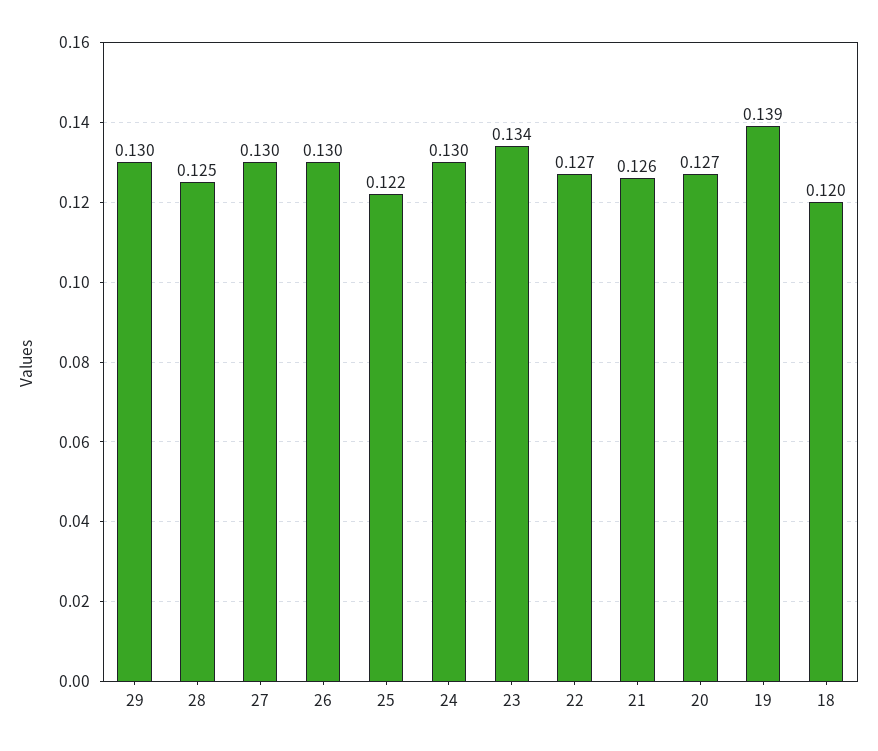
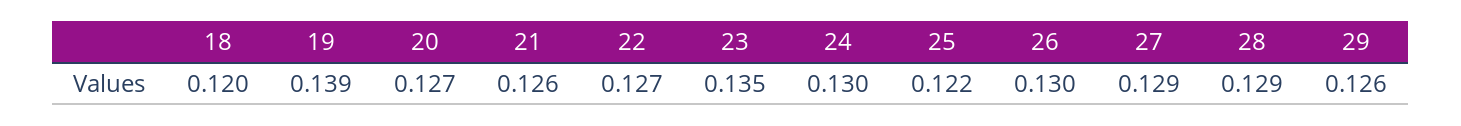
29: 0.13 -> 0.126
28: 0.125 -> 0.129
27: 0.13 -> 0.129
23: 0.134 -> 0.135

